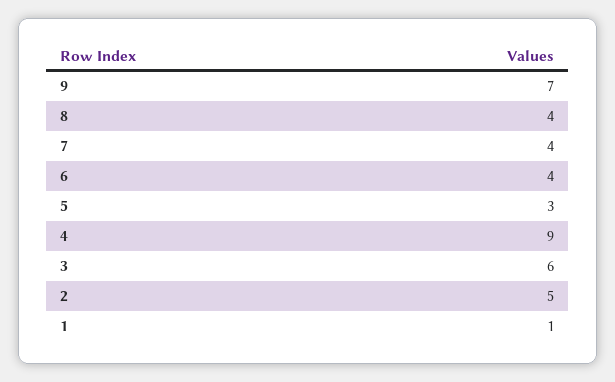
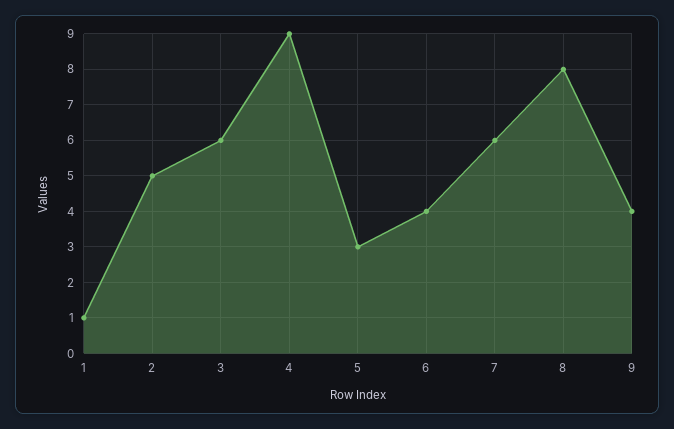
9: 7 -> 4
8: 4 -> 8
7: 4 -> 6

